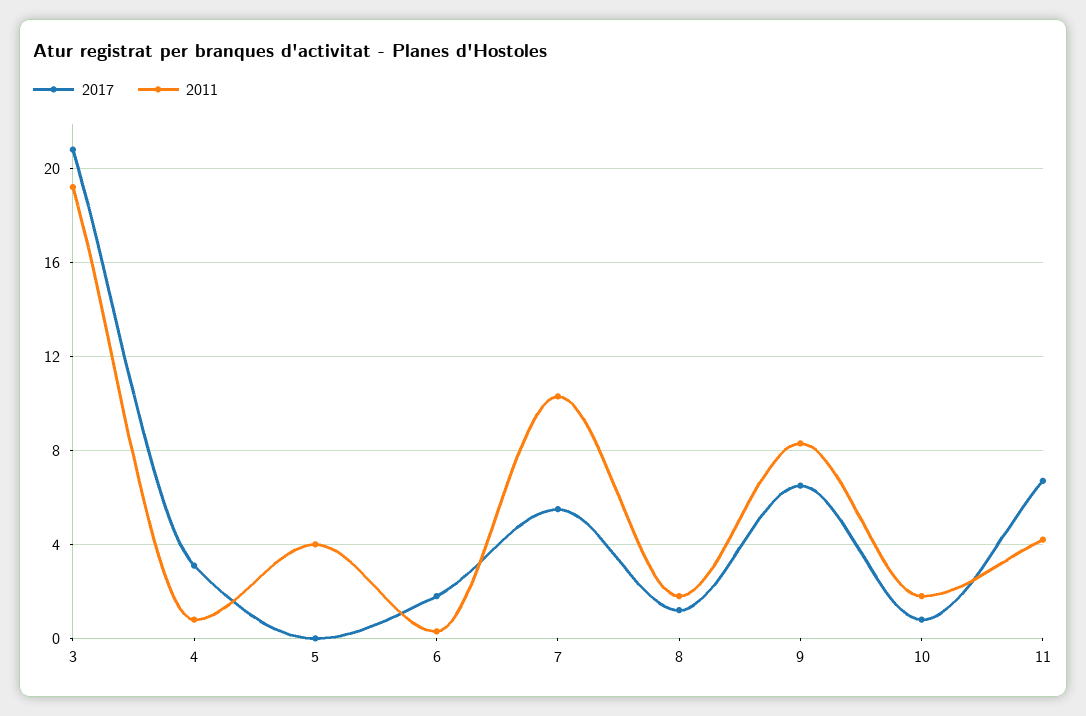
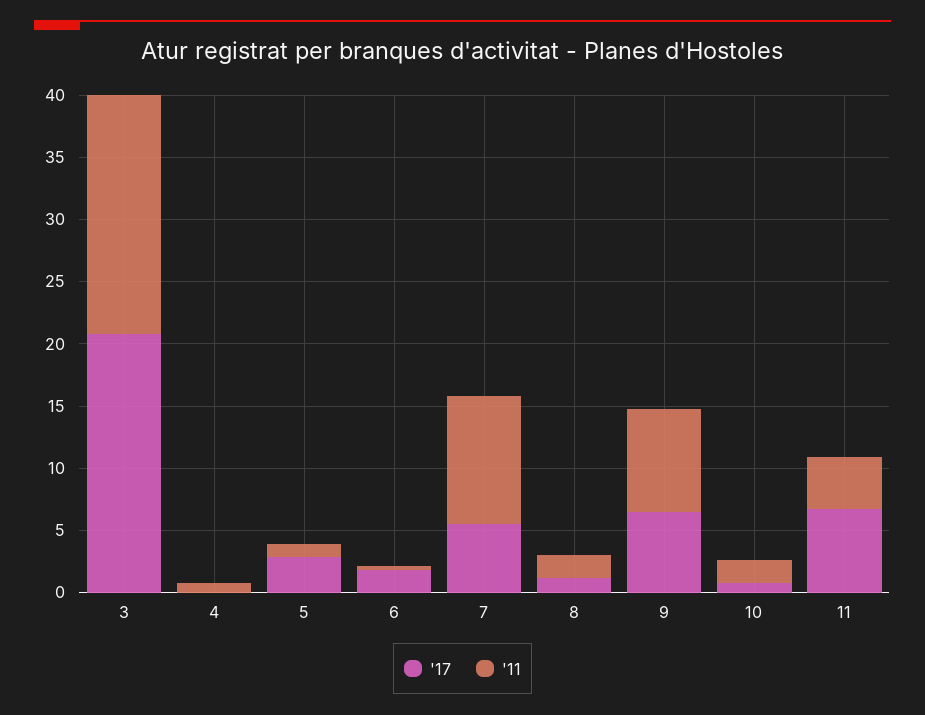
2017, 4: 3 -> 0
2017, 5: 0 -> 3
2011, 5: 4 -> 1

